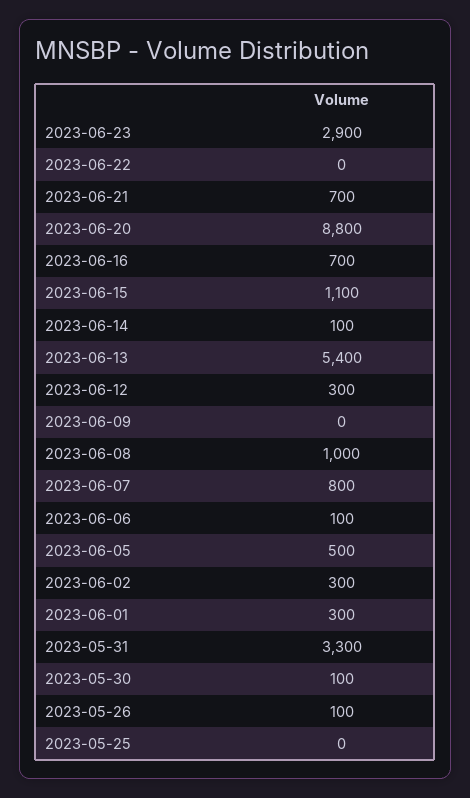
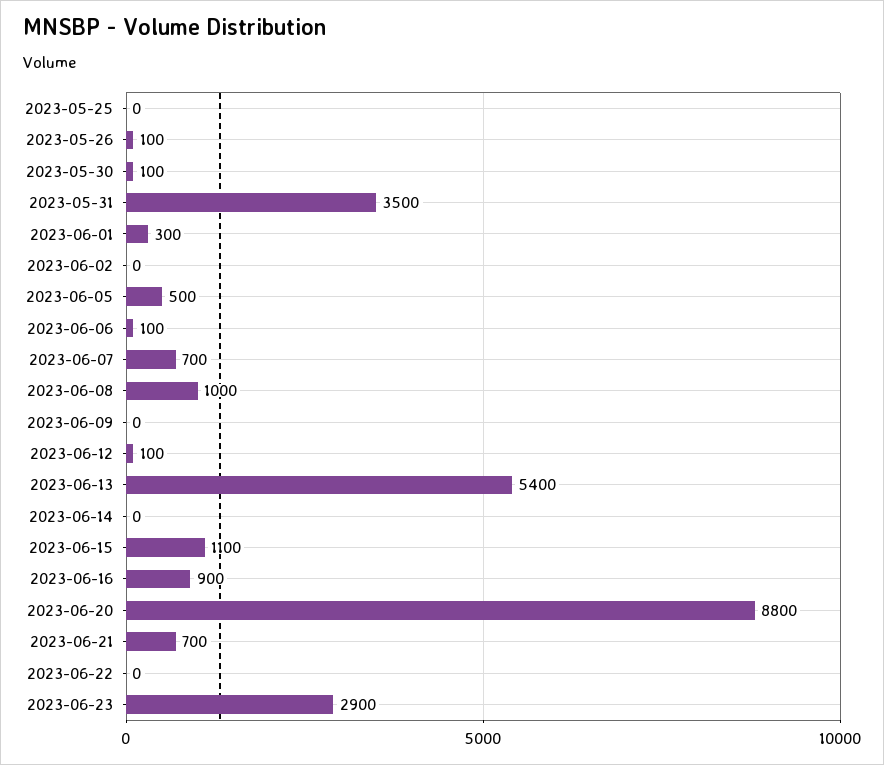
2023-06-16: 700 -> 900
2023-06-14: 100 -> 0
2023-06-12: 300 -> 100
2023-06-07: 800 -> 700
2023-06-02: 300 -> 0
2023-05-31: 3300 -> 3500

